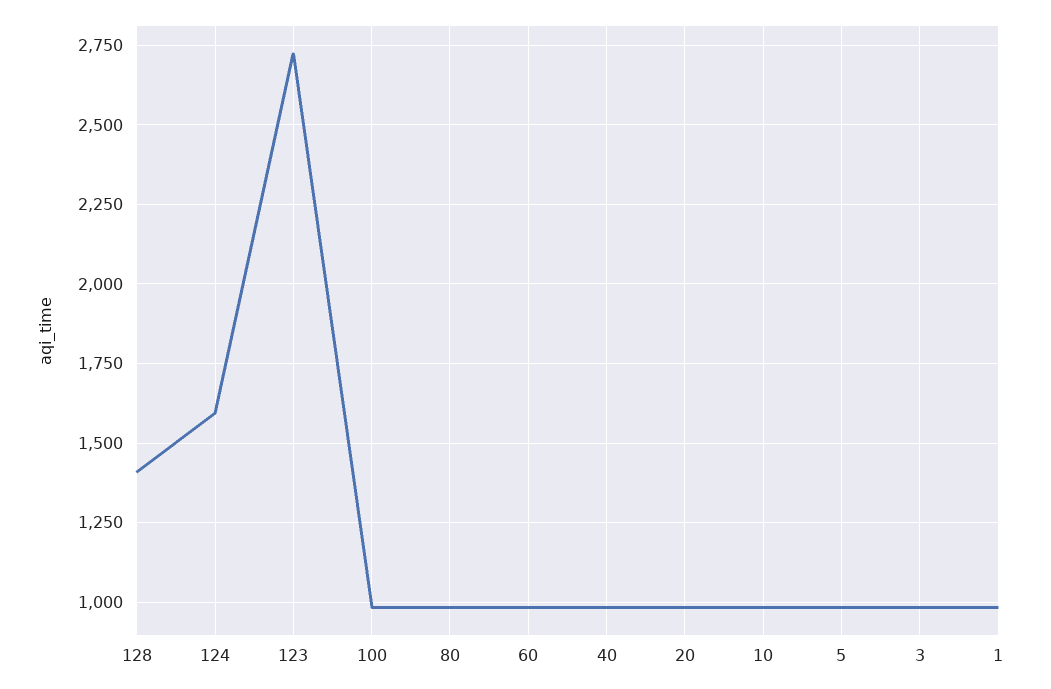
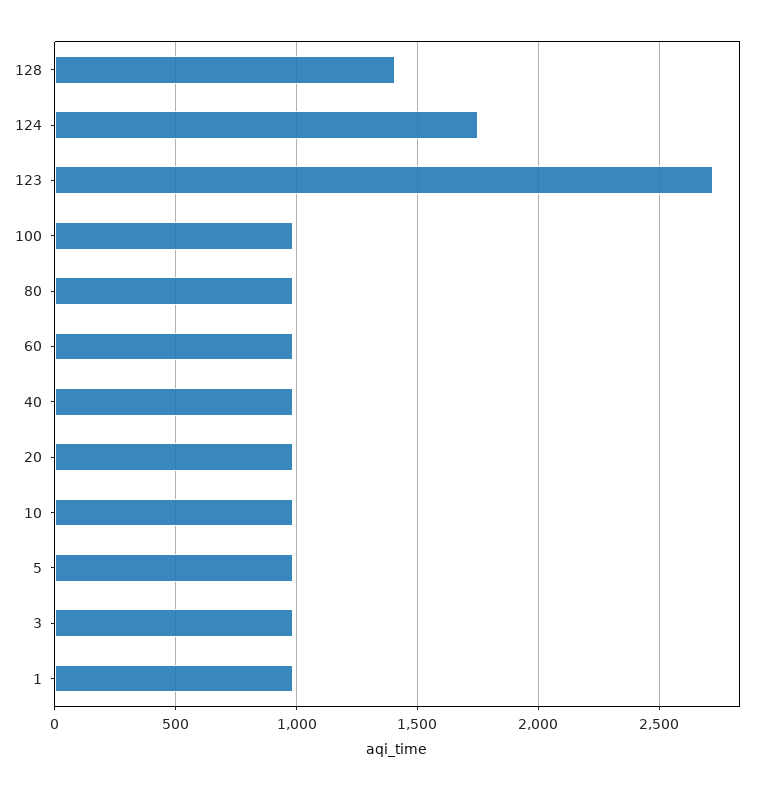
124: 1600 -> 1750

